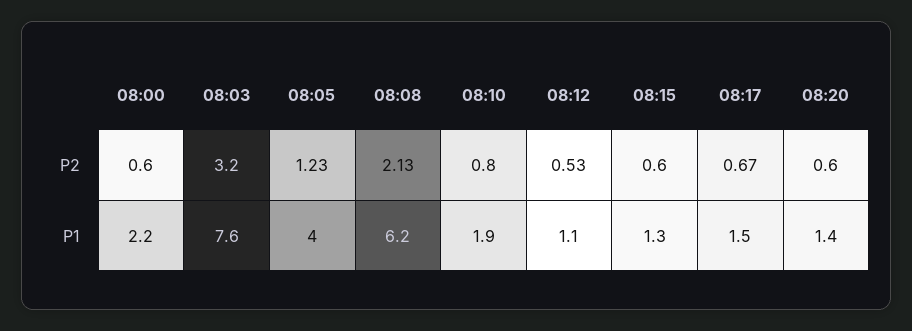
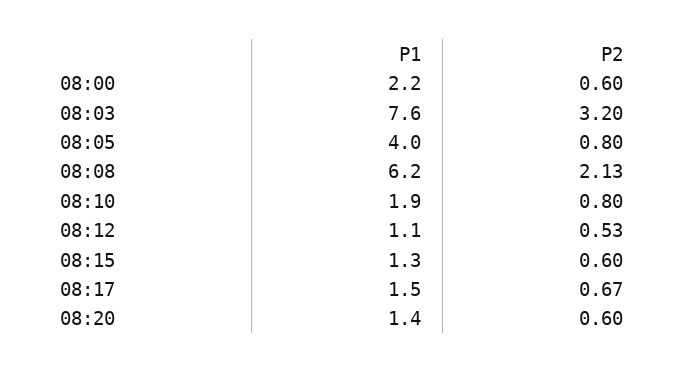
08:05, P2: 1.23 -> 0.8

